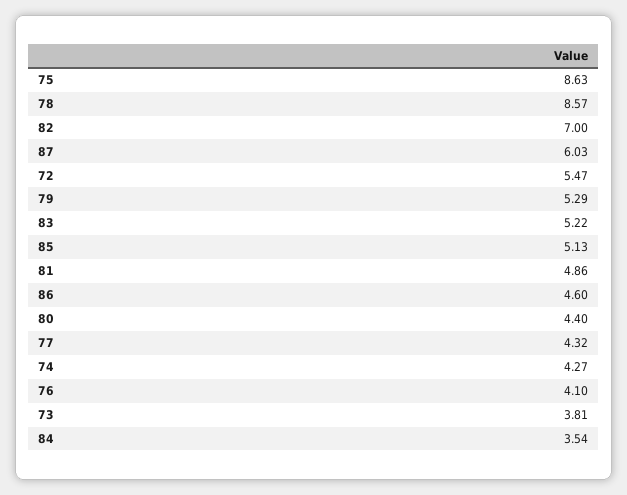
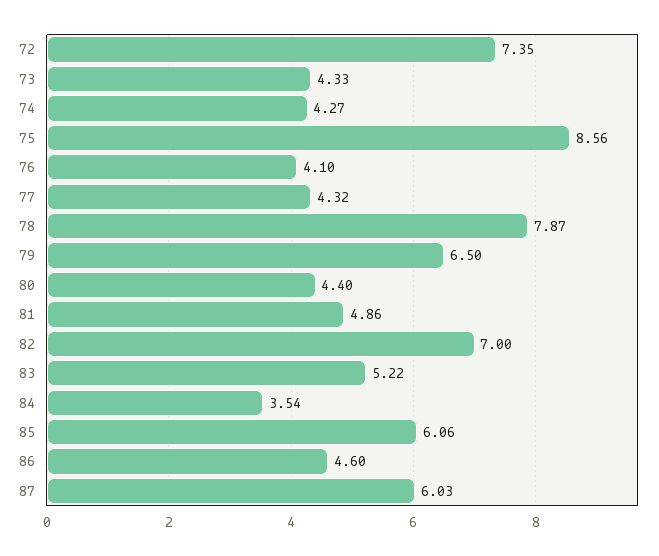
75: 8.63 -> 8.56
78: 8.57 -> 7.87
72: 5.47 -> 7.35
79: 5.29 -> 6.5
85: 5.13 -> 6.06
73: 3.81 -> 4.33

